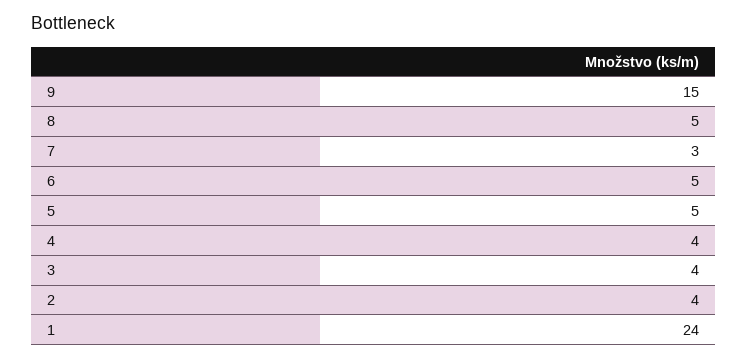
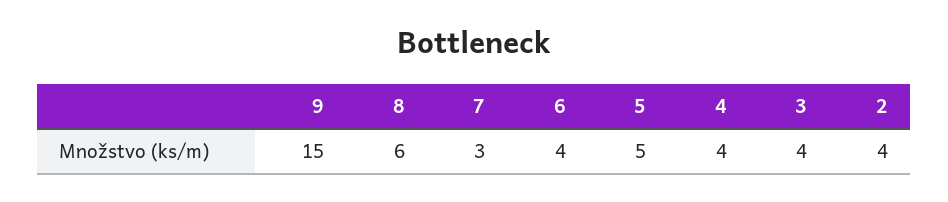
8: 5 -> 6
6: 5 -> 4
1: 24 -> none

